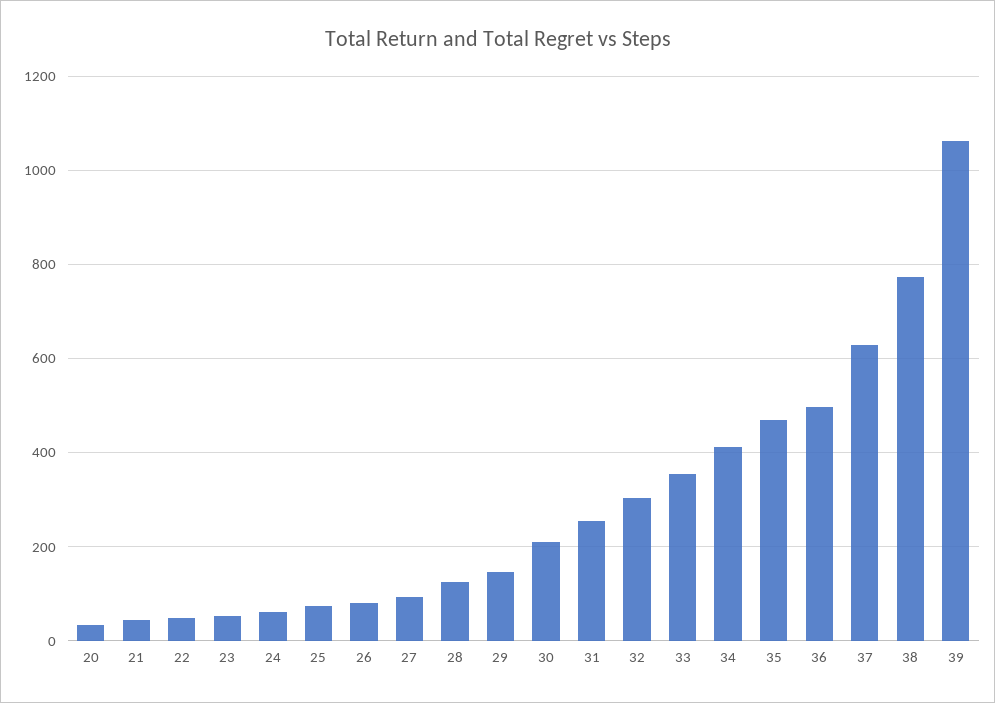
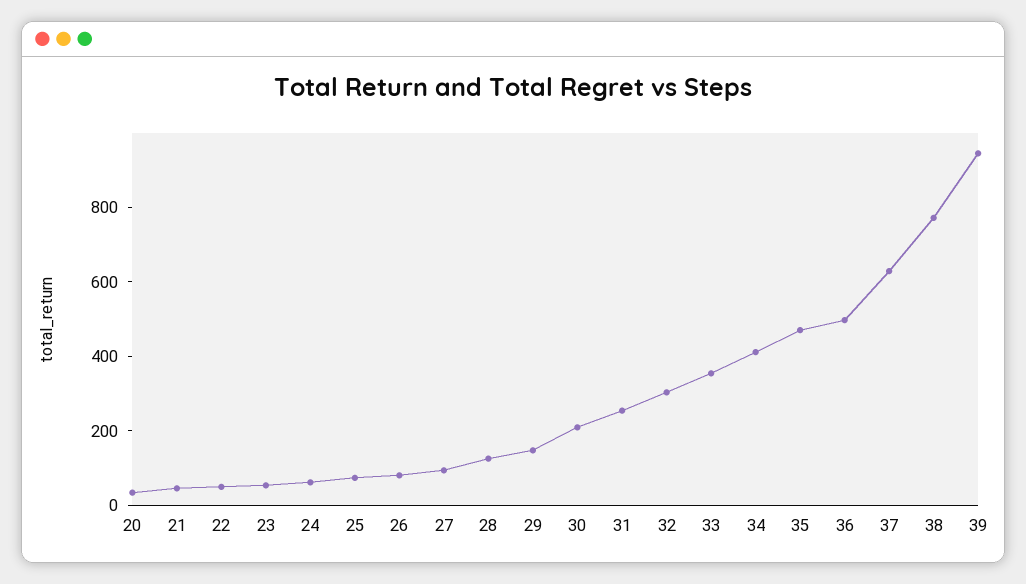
39: 1060 -> 950

